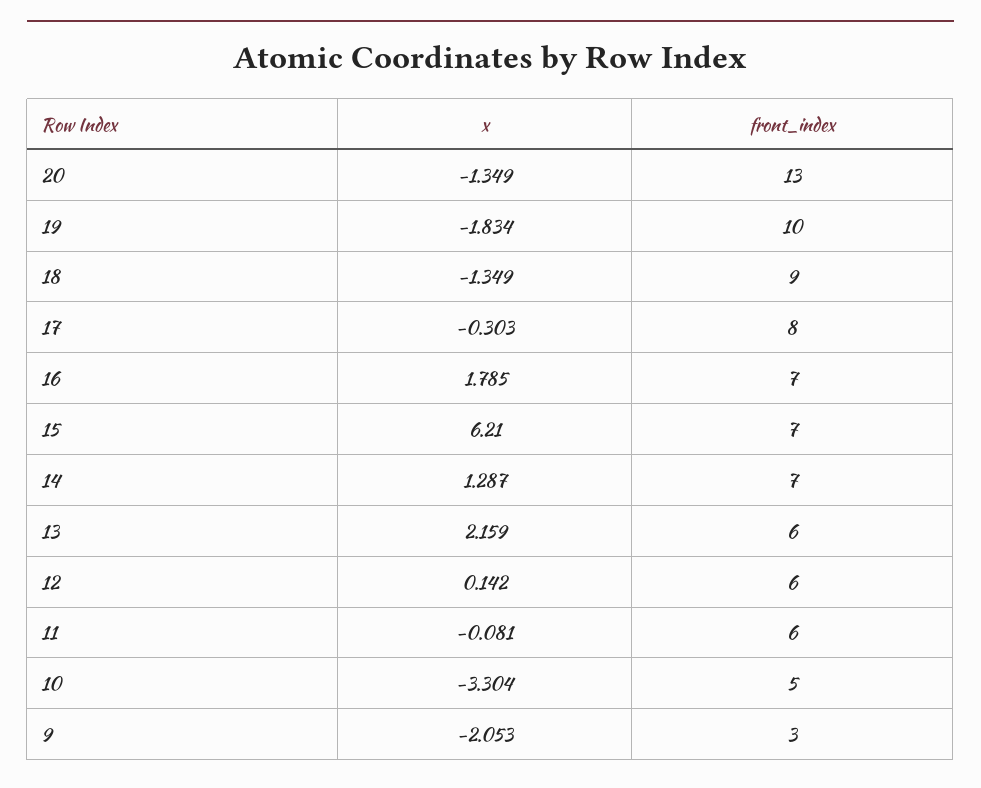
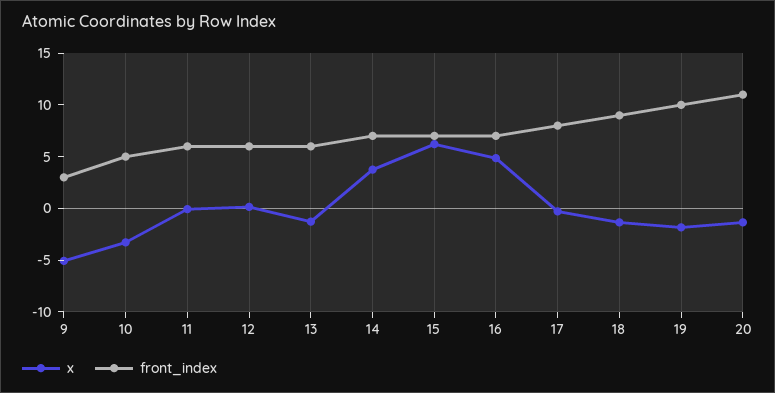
front_index, 20: 13 -> 11
x, 16: 1.785 -> 5
x, 14: 1.287 -> 4
x, 13: 2.159 -> -1
x, 9: -2.053 -> -5

